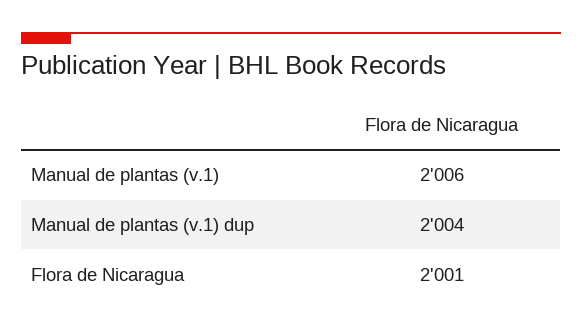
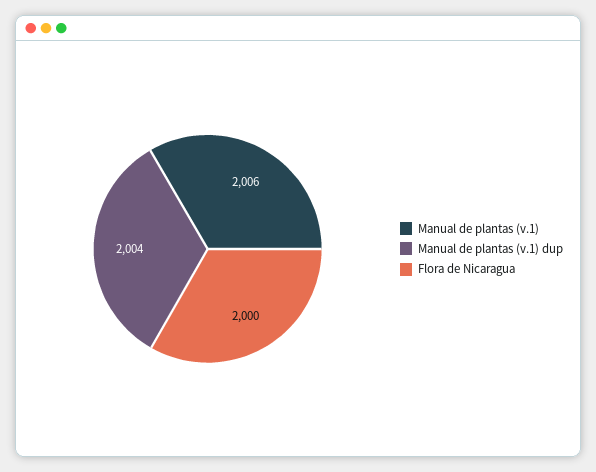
Flora de Nicaragua: 2001 -> 2000

